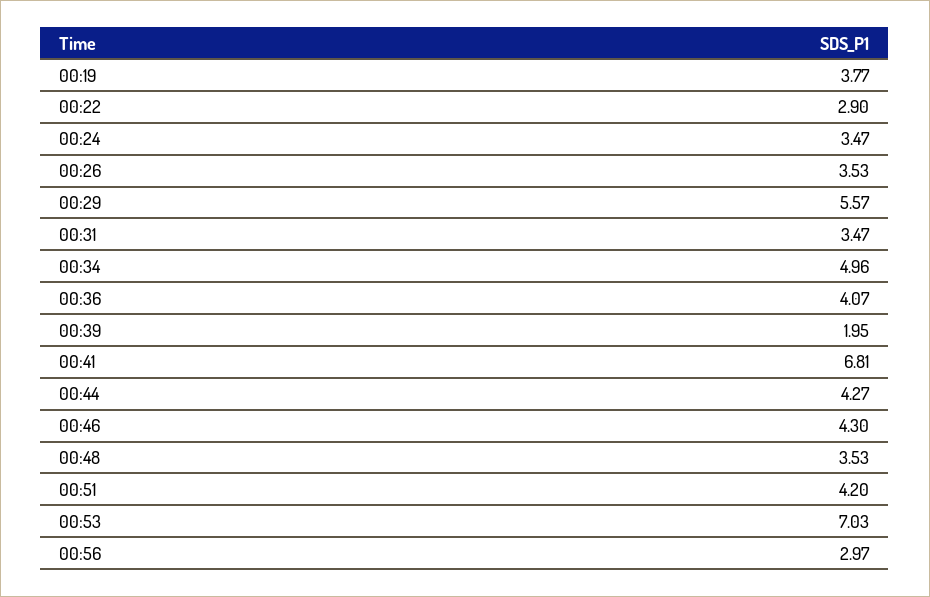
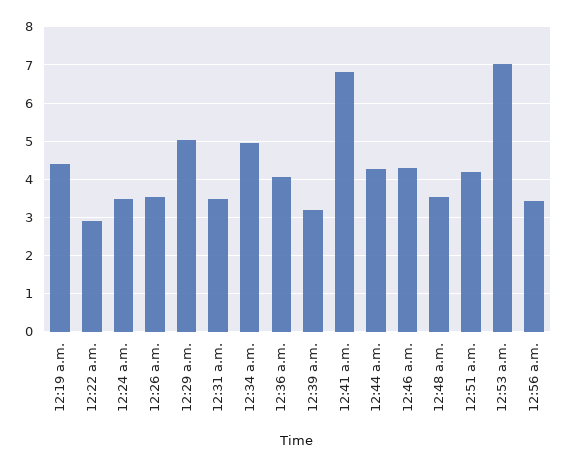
00:19: 3.77 -> 4.4
00:29: 5.57 -> 5
00:39: 1.95 -> 3.2
00:56: 2.97 -> 3.4

